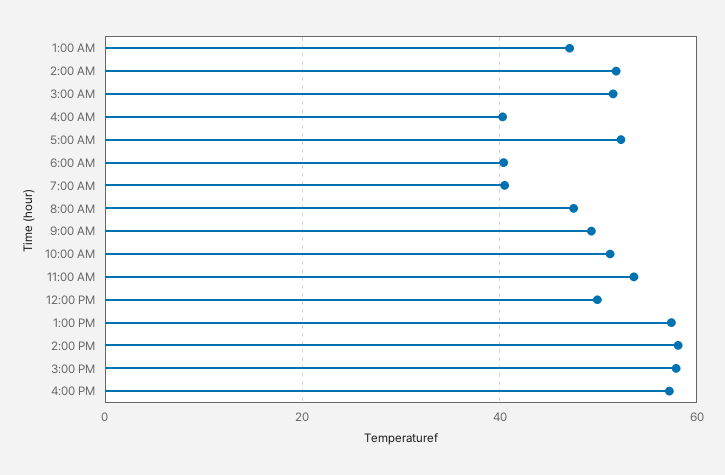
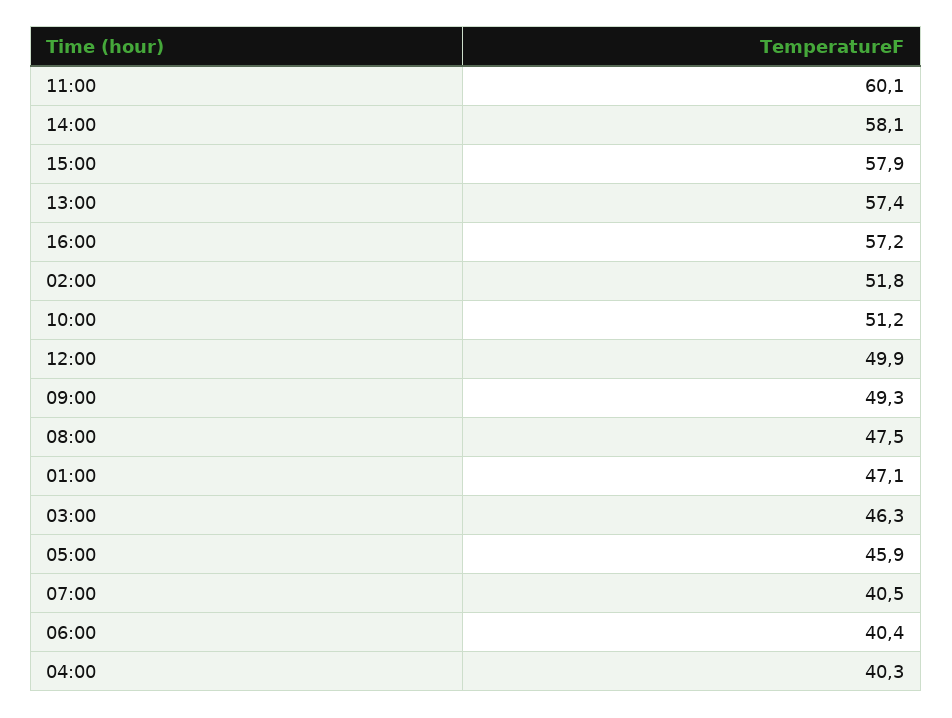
3:00 AM: 52 -> 46.3
5:00 AM: 52 -> 45.9
11:00 AM: 54 -> 60.1

